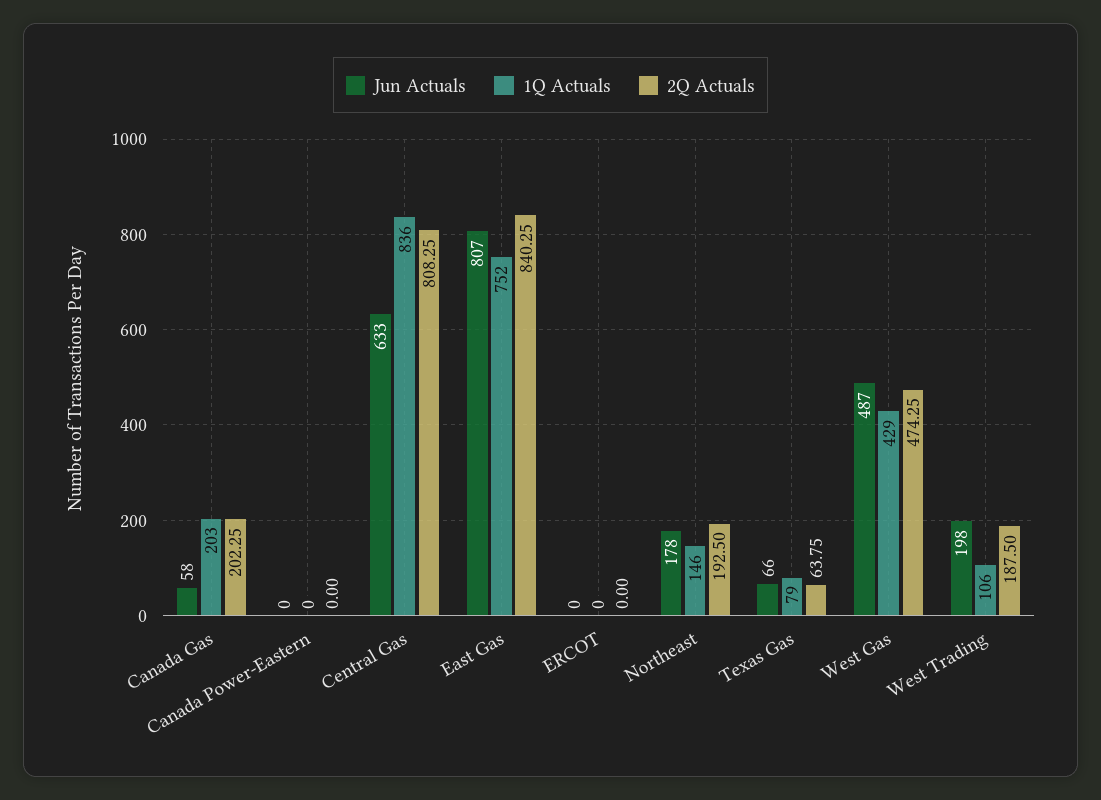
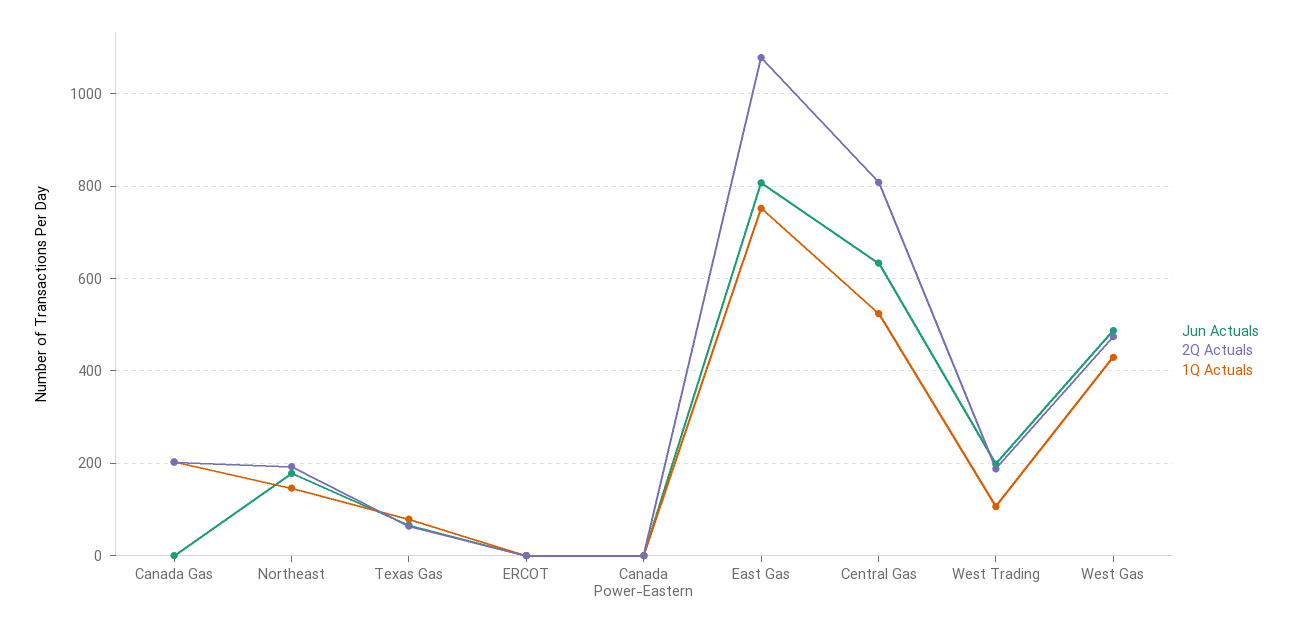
Jun Actuals, Canada Gas: 58 -> 0
1Q Actuals, Central Gas: 836 -> 520
2Q Actuals, East Gas: 840.25 -> 1080

